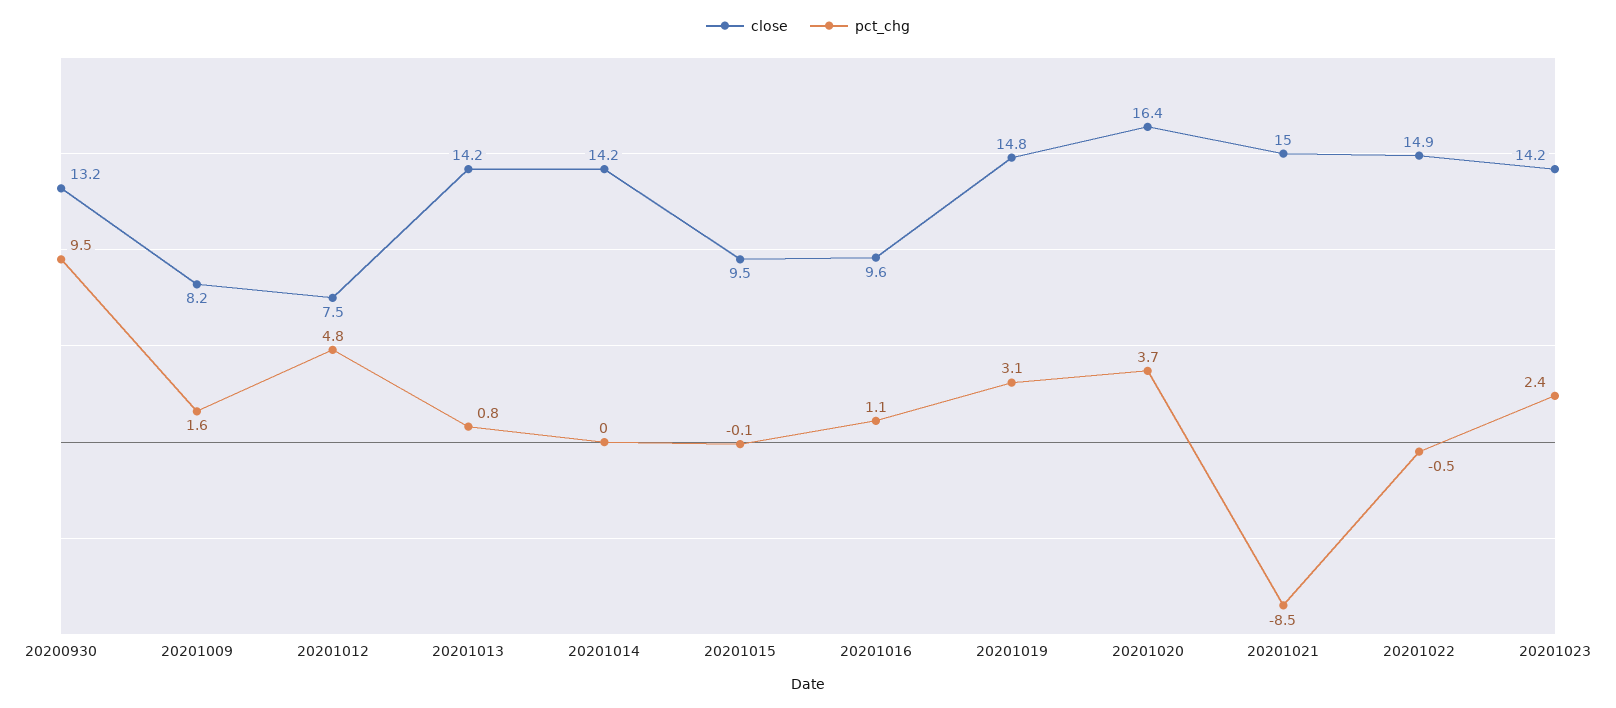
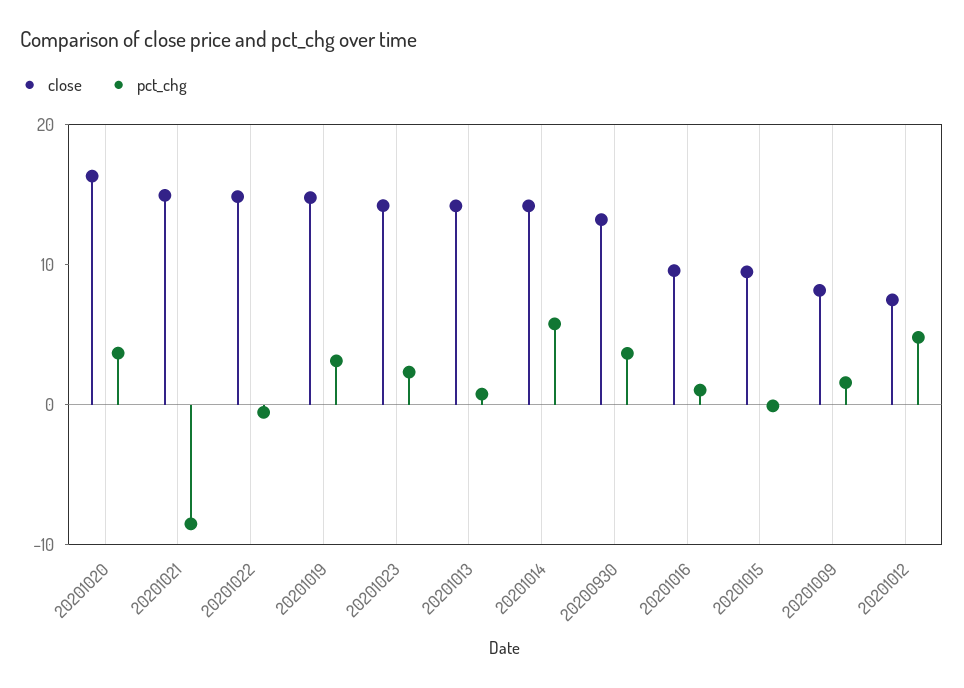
pct_chg, 20200930: 9.5 -> 4
pct_chg, 20201014: 0 -> 6

